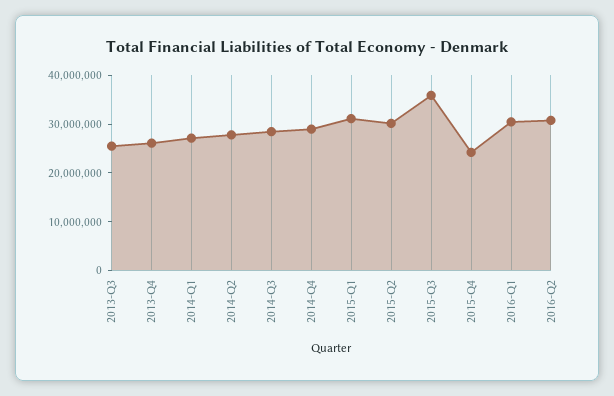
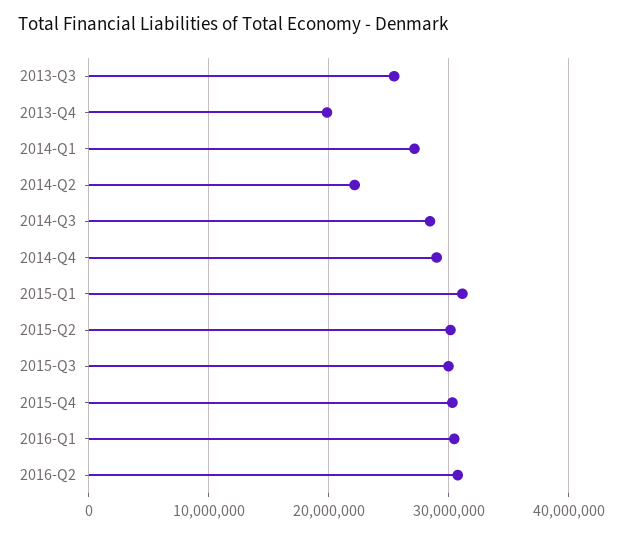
2013-Q4: 26000000 -> 20000000
2014-Q2: 28000000 -> 22000000
2015-Q3: 36000000 -> 30000000
2015-Q4: 24000000 -> 30000000

